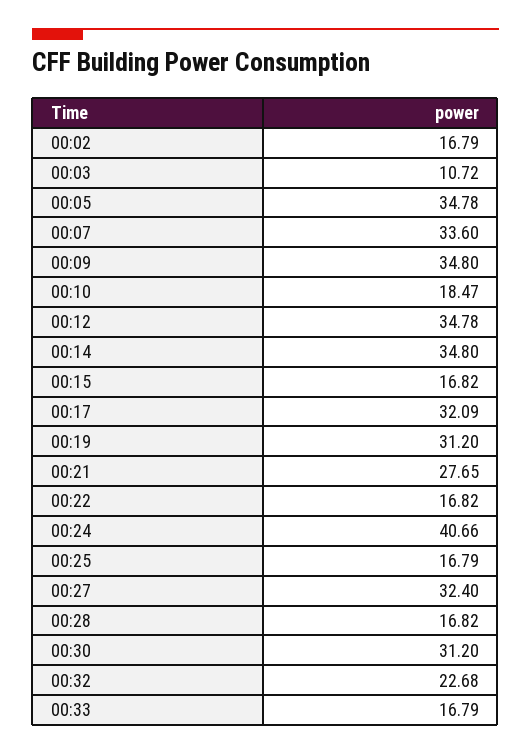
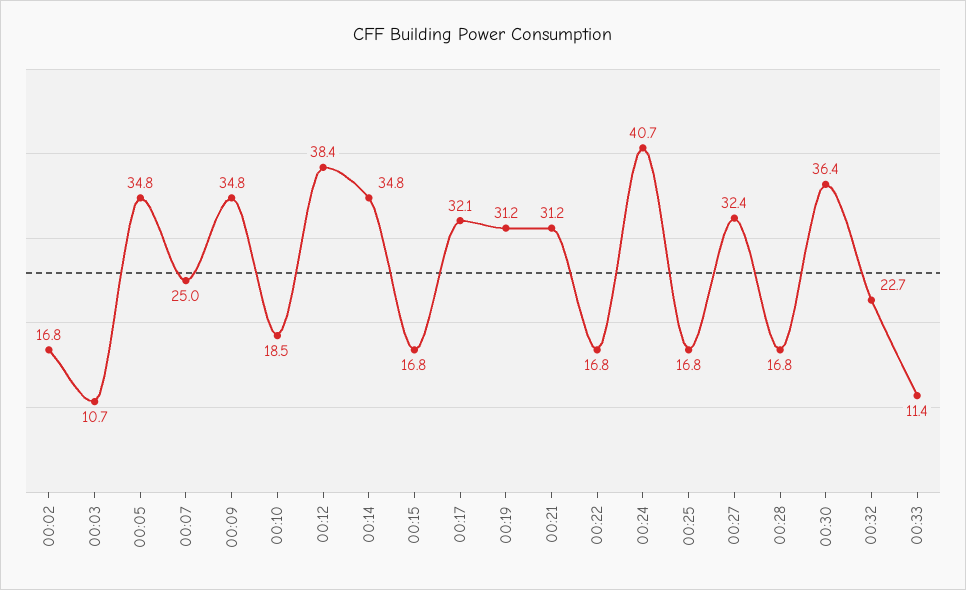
00:07: 33.6 -> 25
00:12: 34.78 -> 38.4
00:21: 27.65 -> 31.2
00:30: 31.2 -> 36.4
00:33: 16.79 -> 11.4

